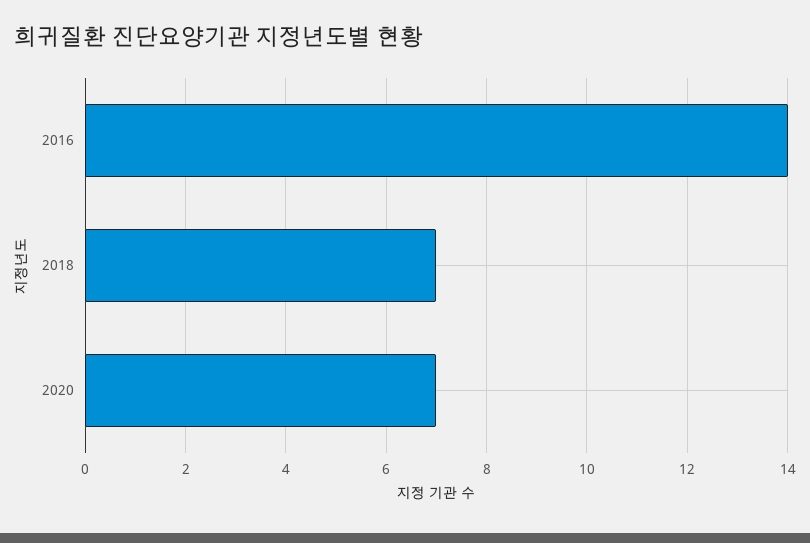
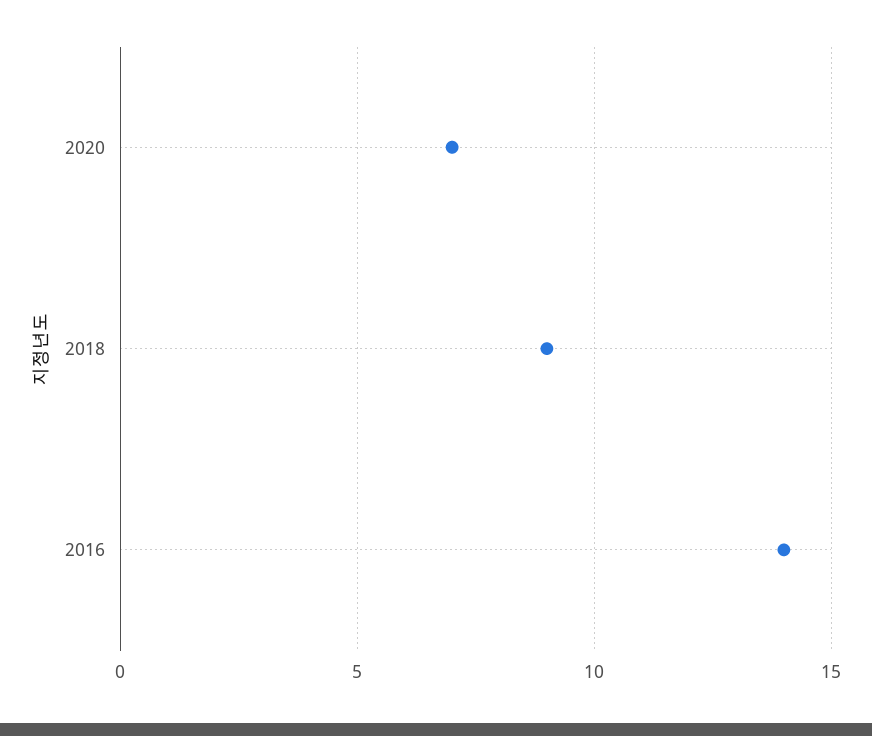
2018: 7 -> 9

